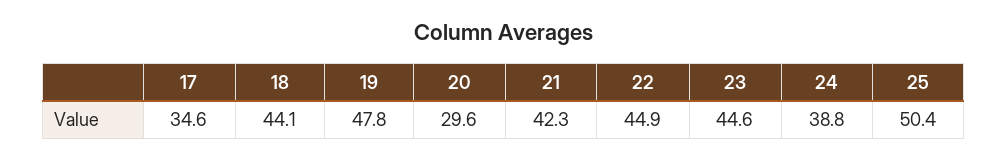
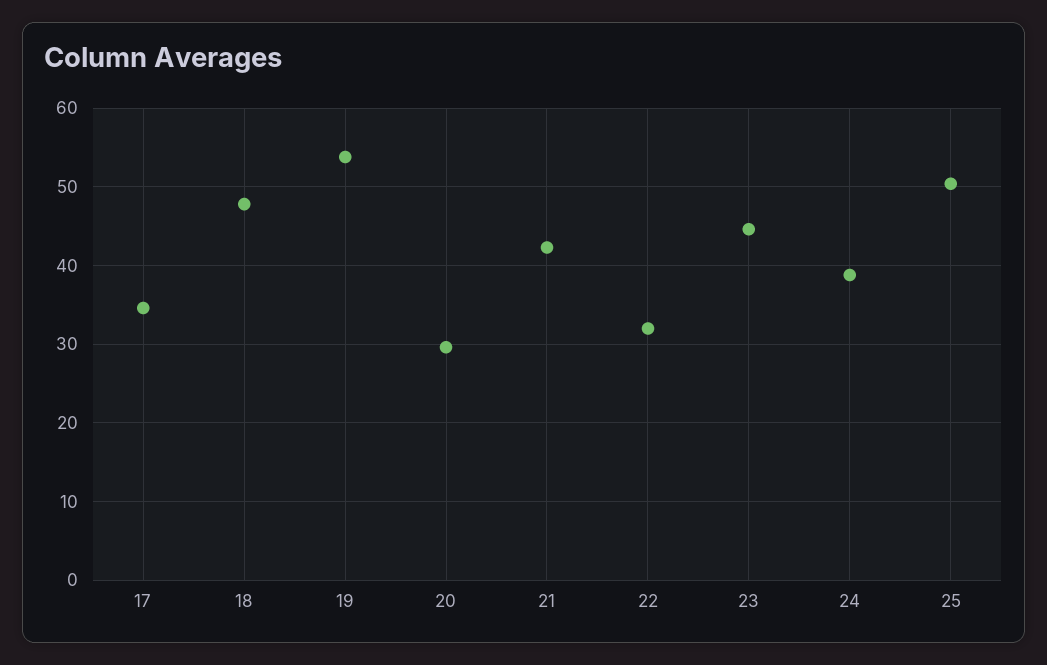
18: 44.1 -> 48
19: 47.8 -> 54
22: 44.9 -> 32

